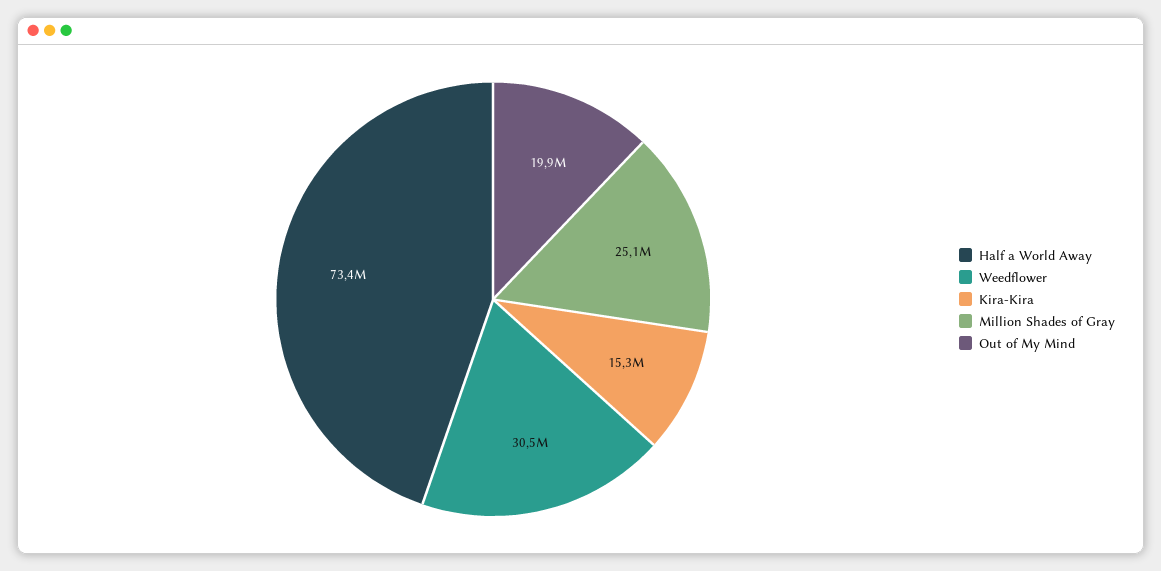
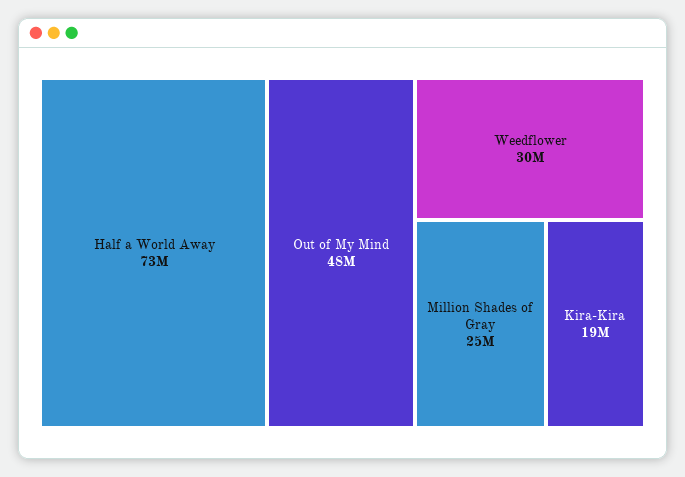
Kira-Kira: 15300000 -> 19000000
Out of My Mind: 19900000 -> 48000000

